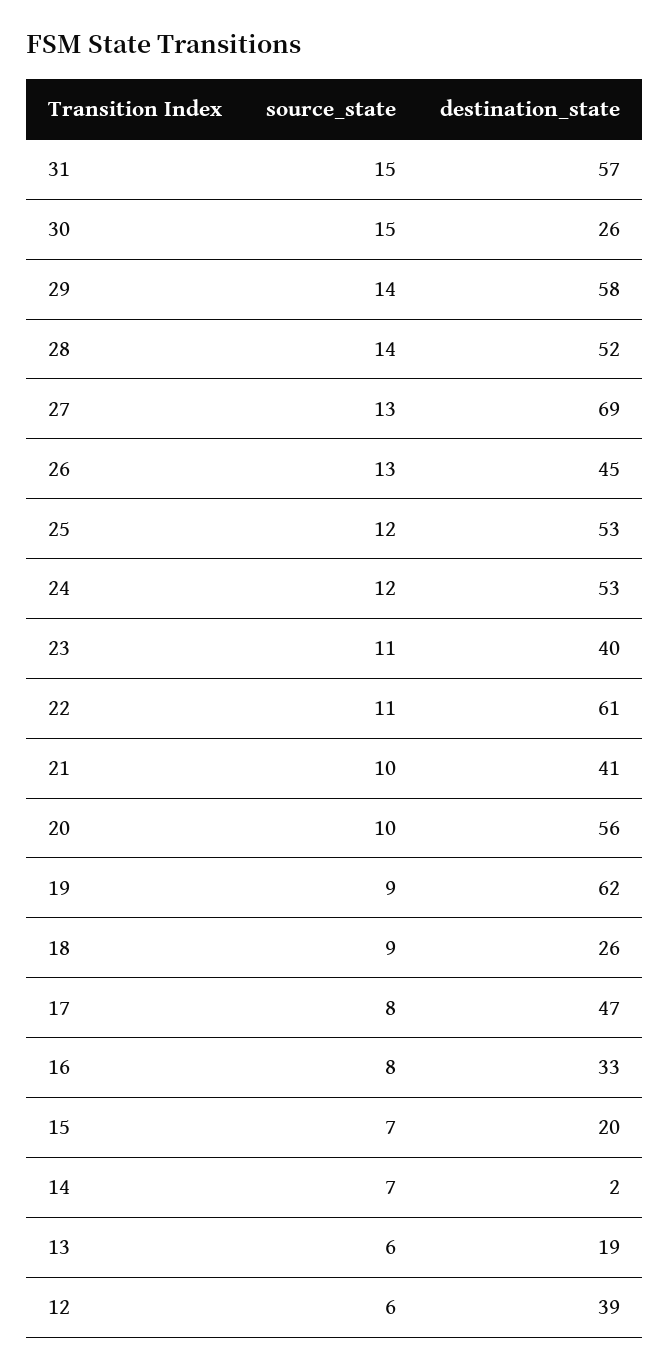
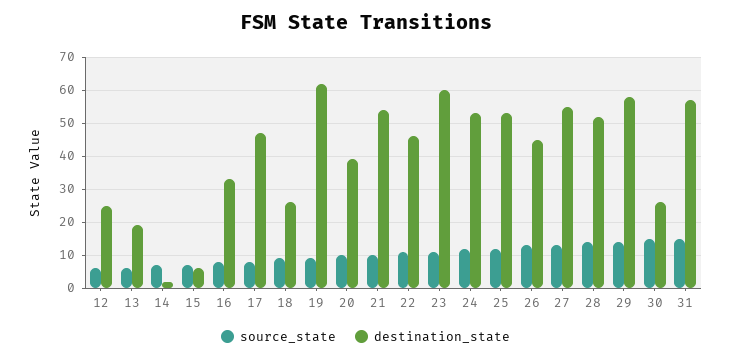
destination_state, 27: 69 -> 55
destination_state, 23: 40 -> 60
destination_state, 22: 61 -> 45
destination_state, 21: 41 -> 55
destination_state, 20: 56 -> 40
destination_state, 15: 20 -> 5
destination_state, 12: 39 -> 25

